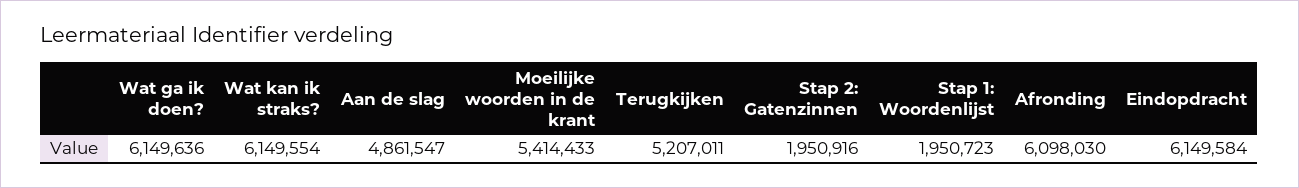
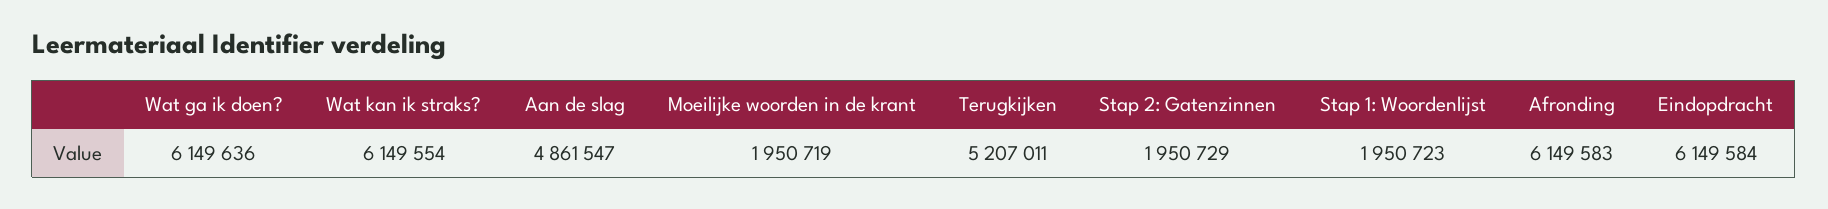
Moeilijke woorden in de krant: 5414433 -> 1950719
Stap 2: Gatenzinnen: 1950916 -> 1950729
Afronding: 6098030 -> 6149583

